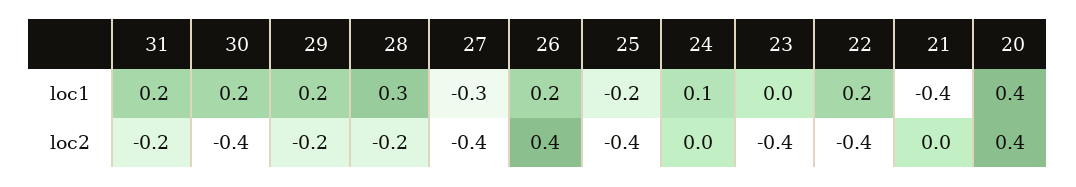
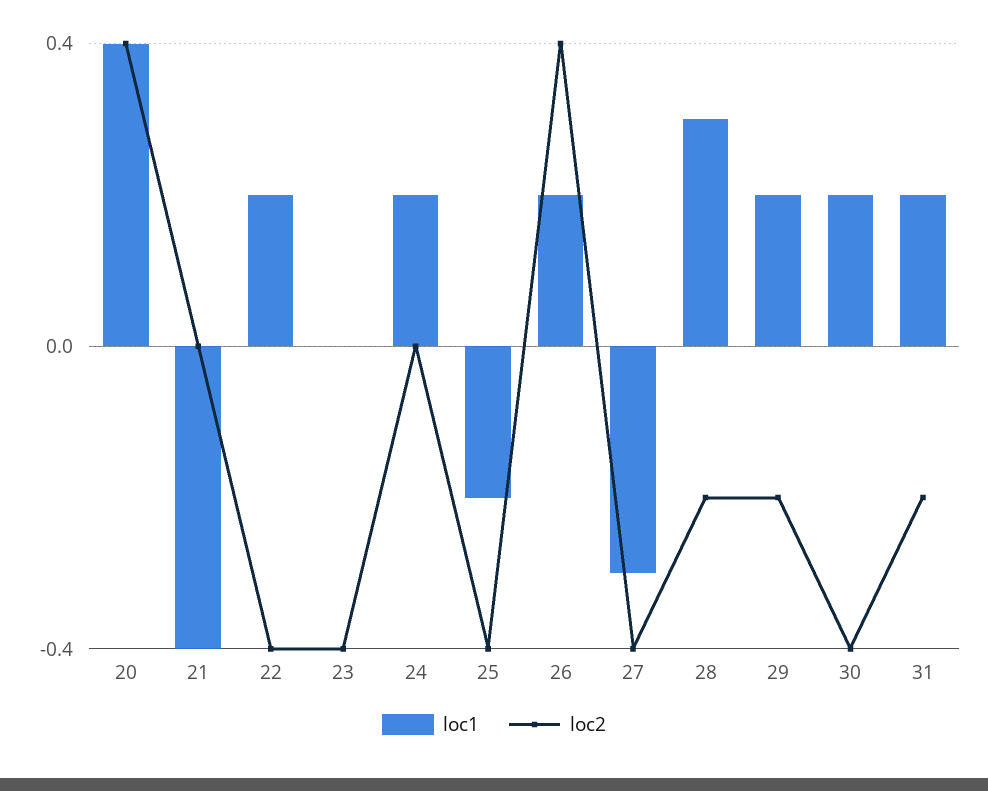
loc1, 24: 0.1 -> 0.2

